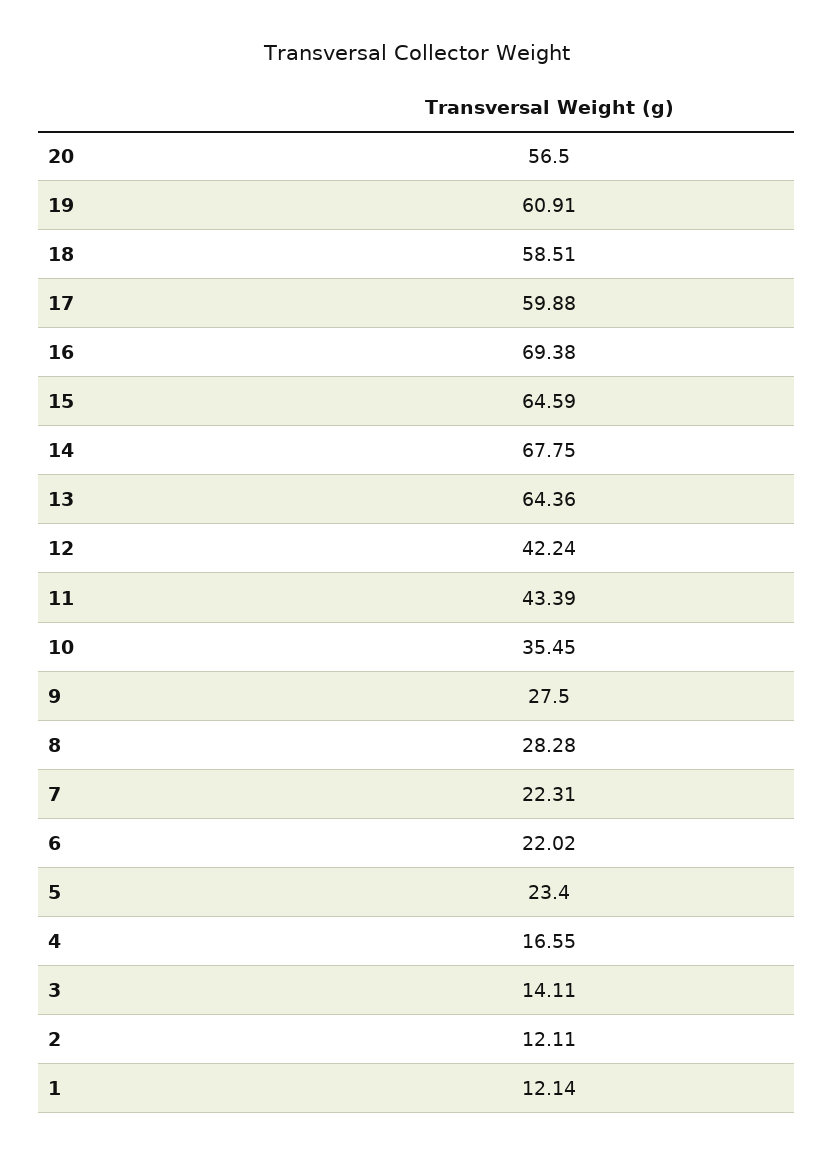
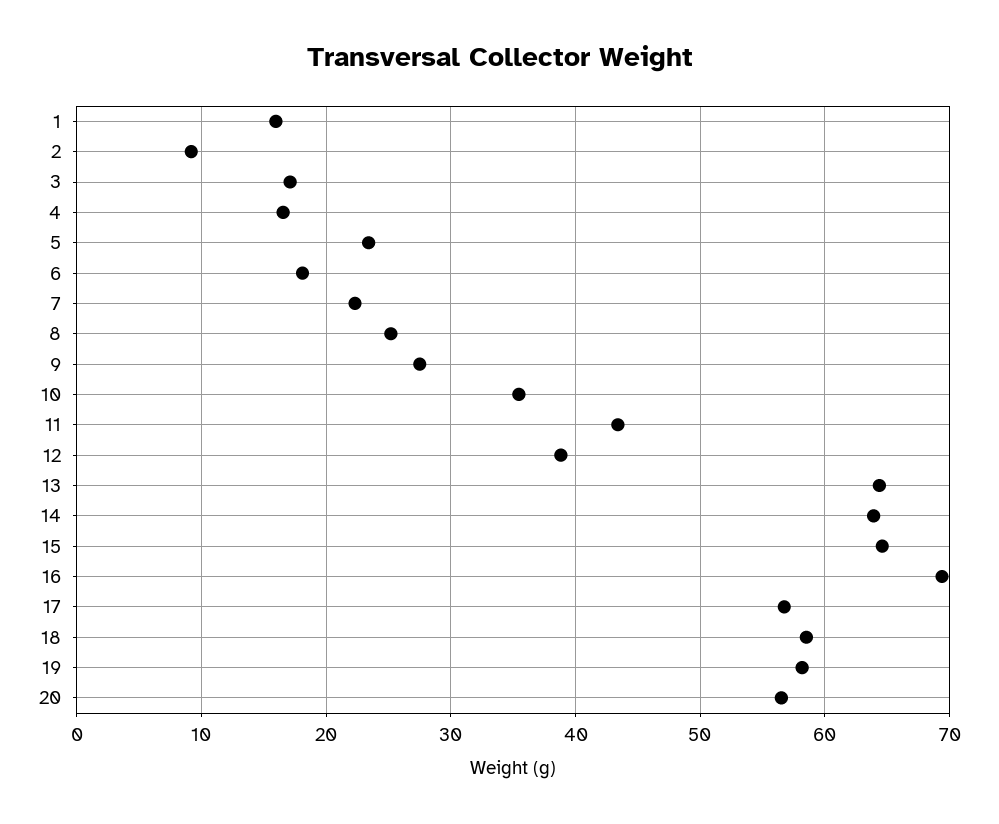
19: 60.91 -> 58
17: 59.88 -> 57
14: 67.75 -> 64
12: 42.24 -> 39
8: 28.28 -> 25
6: 22.02 -> 18
3: 14.11 -> 17
2: 12.11 -> 9
1: 12.14 -> 16

